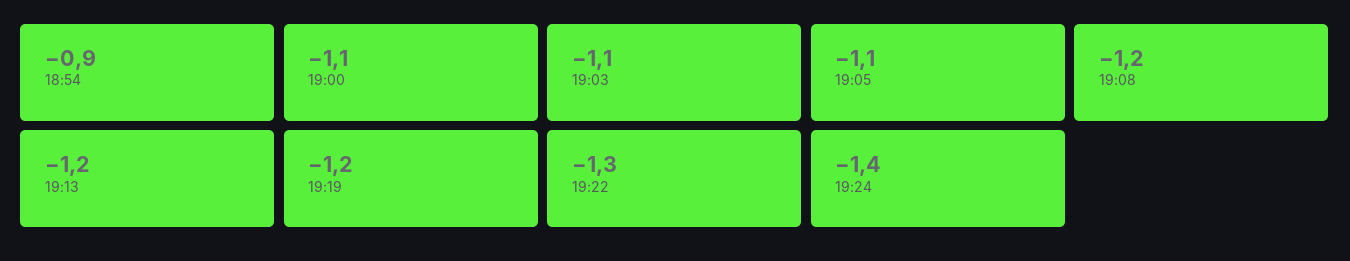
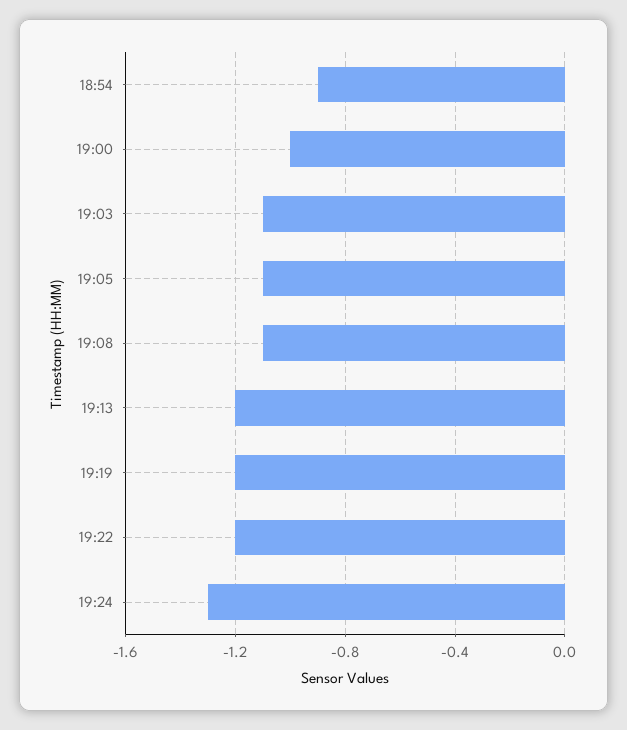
19:00: -1.1 -> -1
19:08: -1.2 -> -1.1
19:22: -1.3 -> -1.2
19:24: -1.4 -> -1.3

